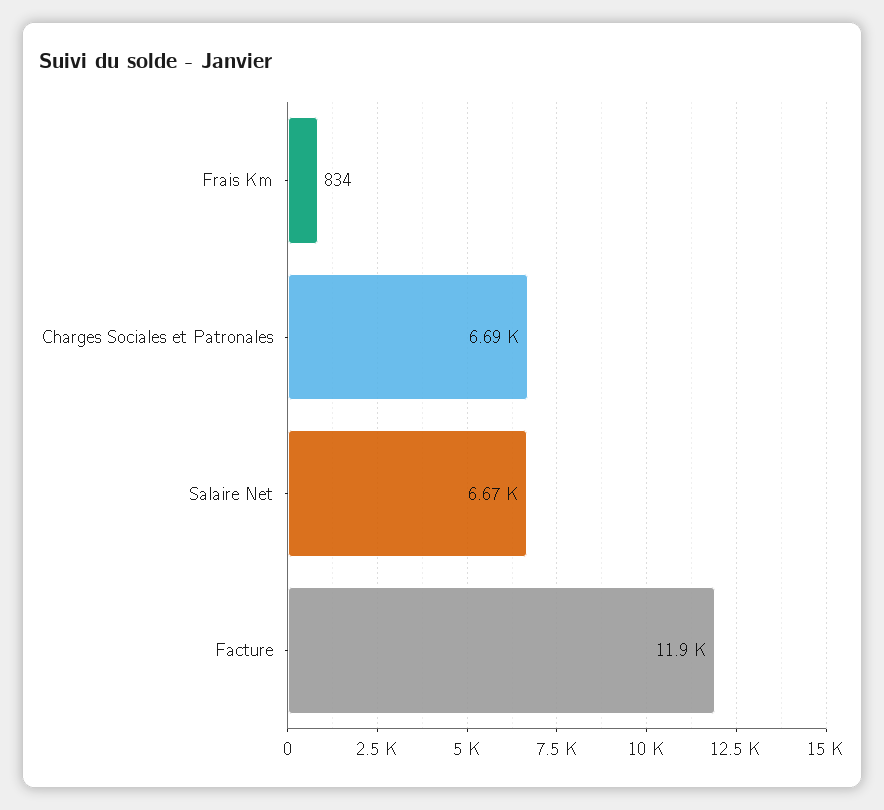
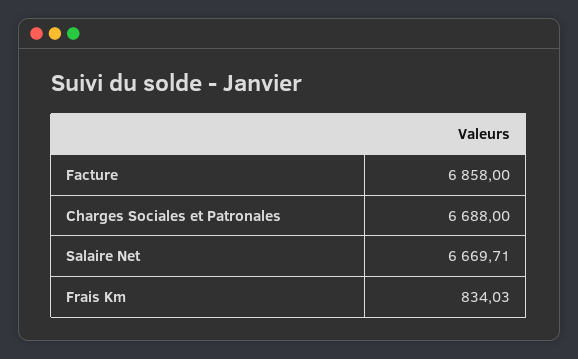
Facture: 11900 -> 6858

